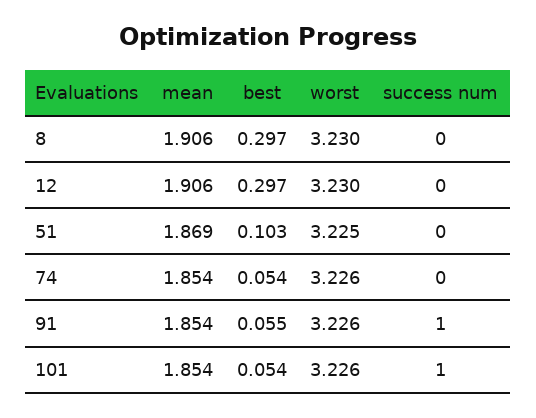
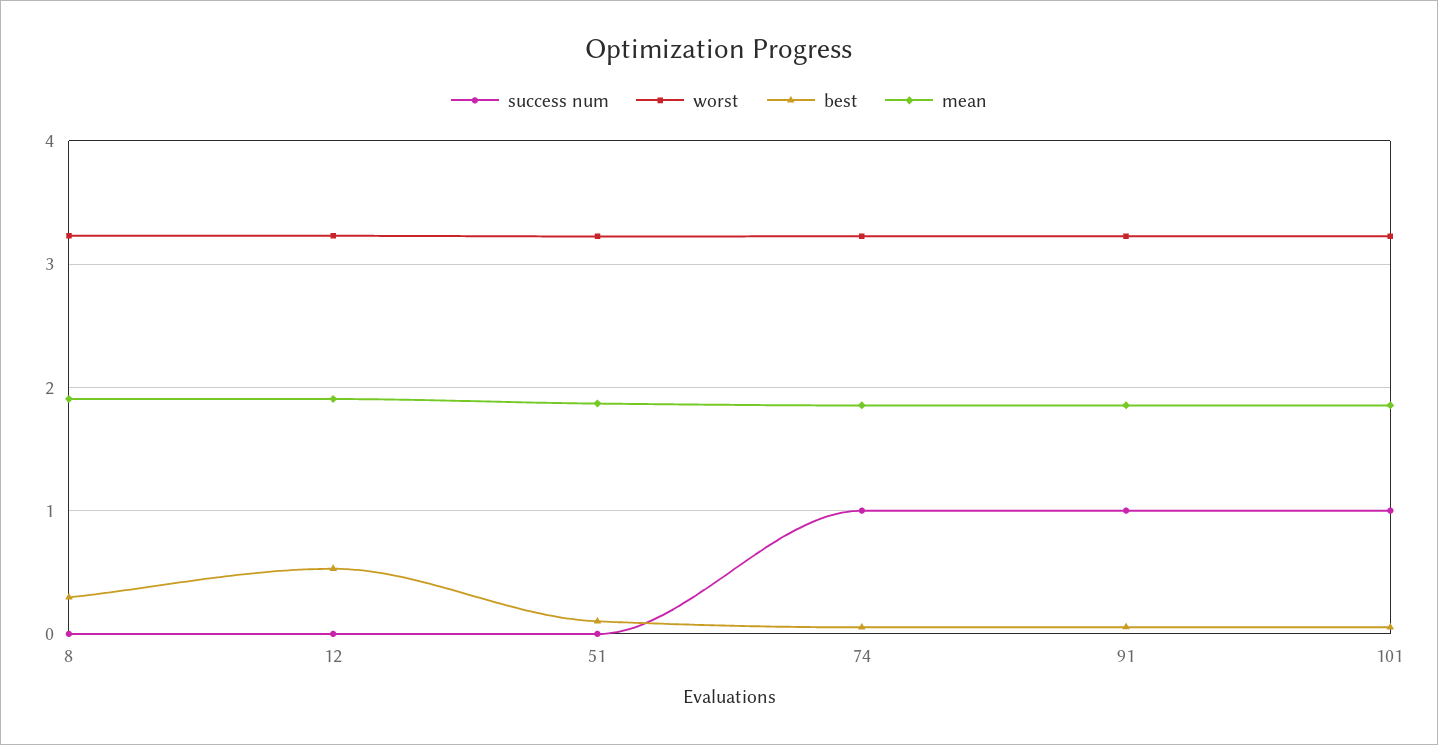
best, 12: 0.297 -> 0.5
success num, 74: 0 -> 1

